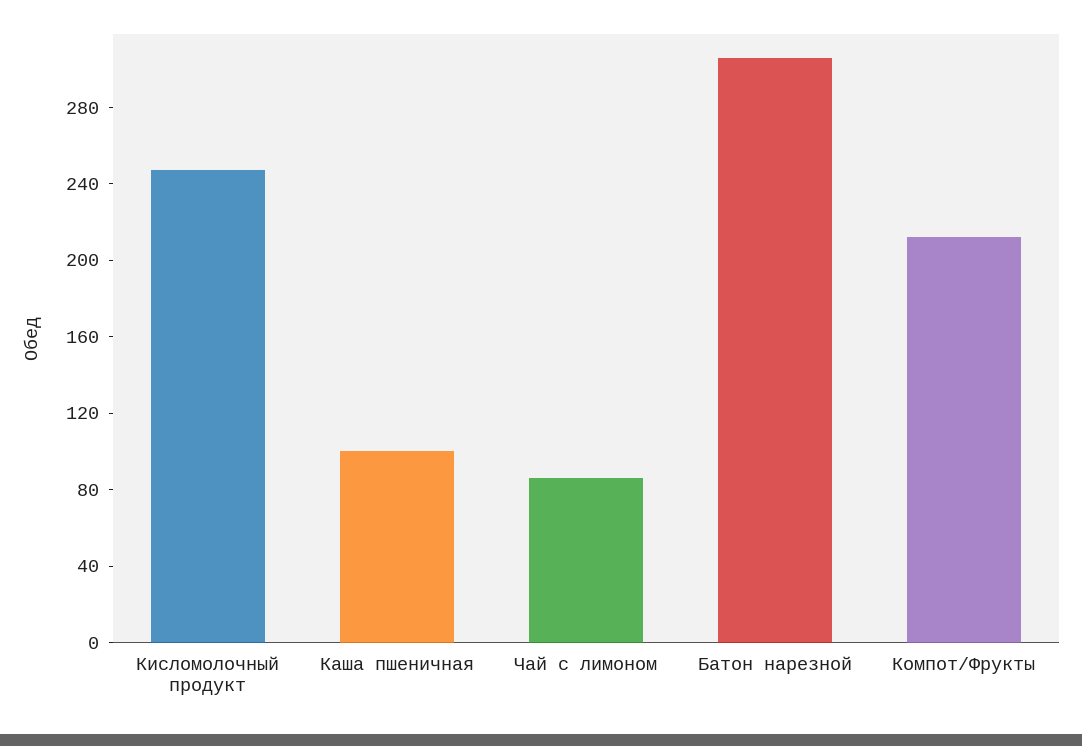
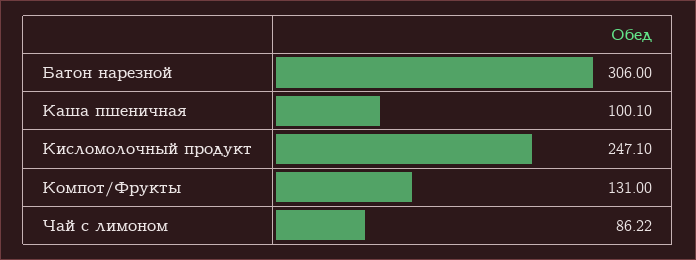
Компот/Фрукты: 210 -> 131

